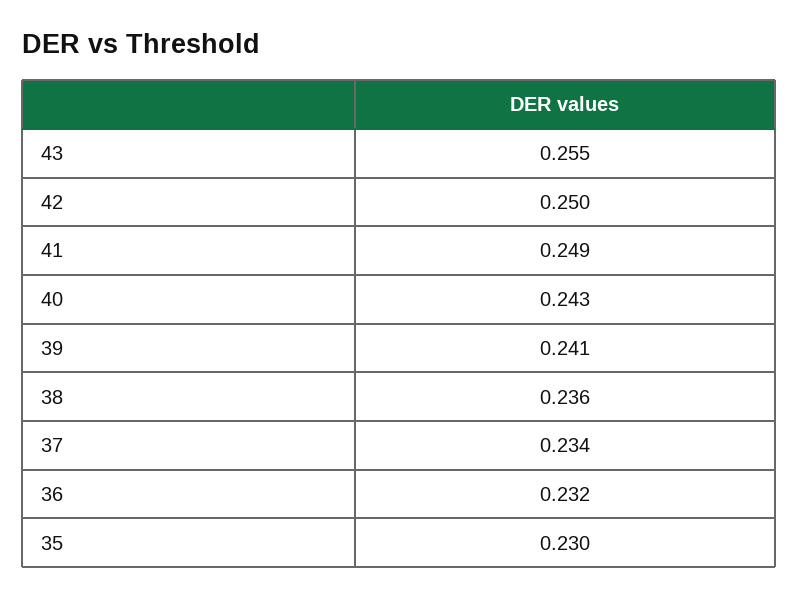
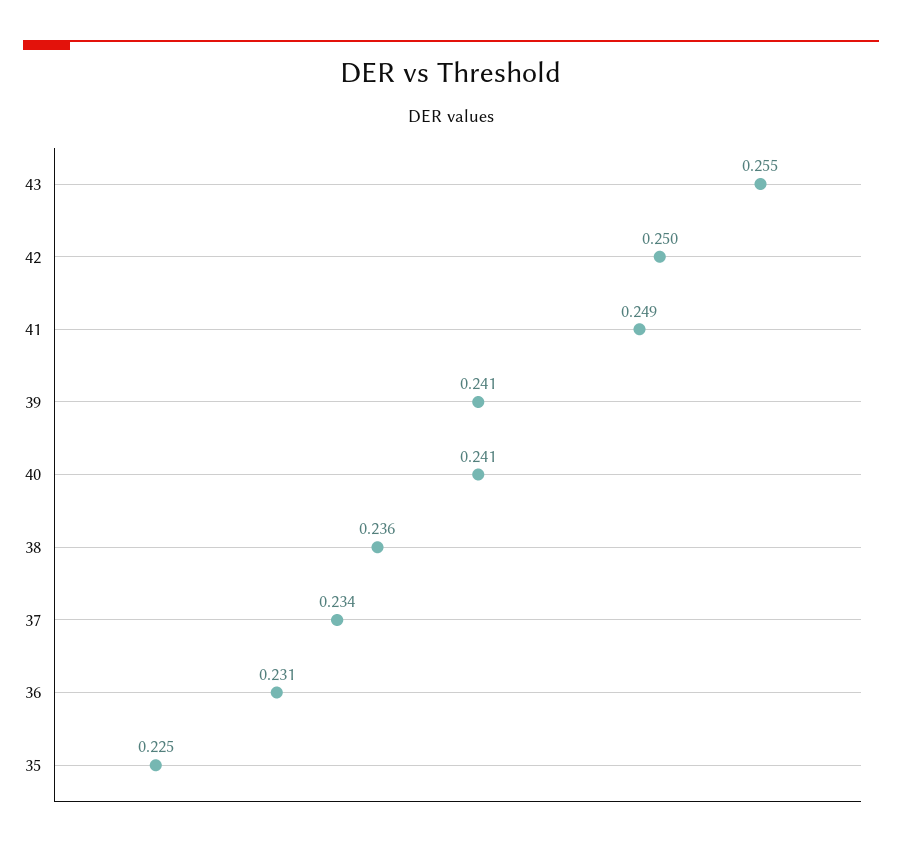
40: 0.243 -> 0.241
36: 0.232 -> 0.231
35: 0.23 -> 0.225

